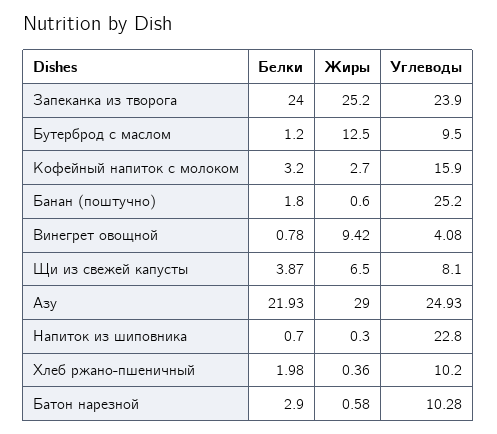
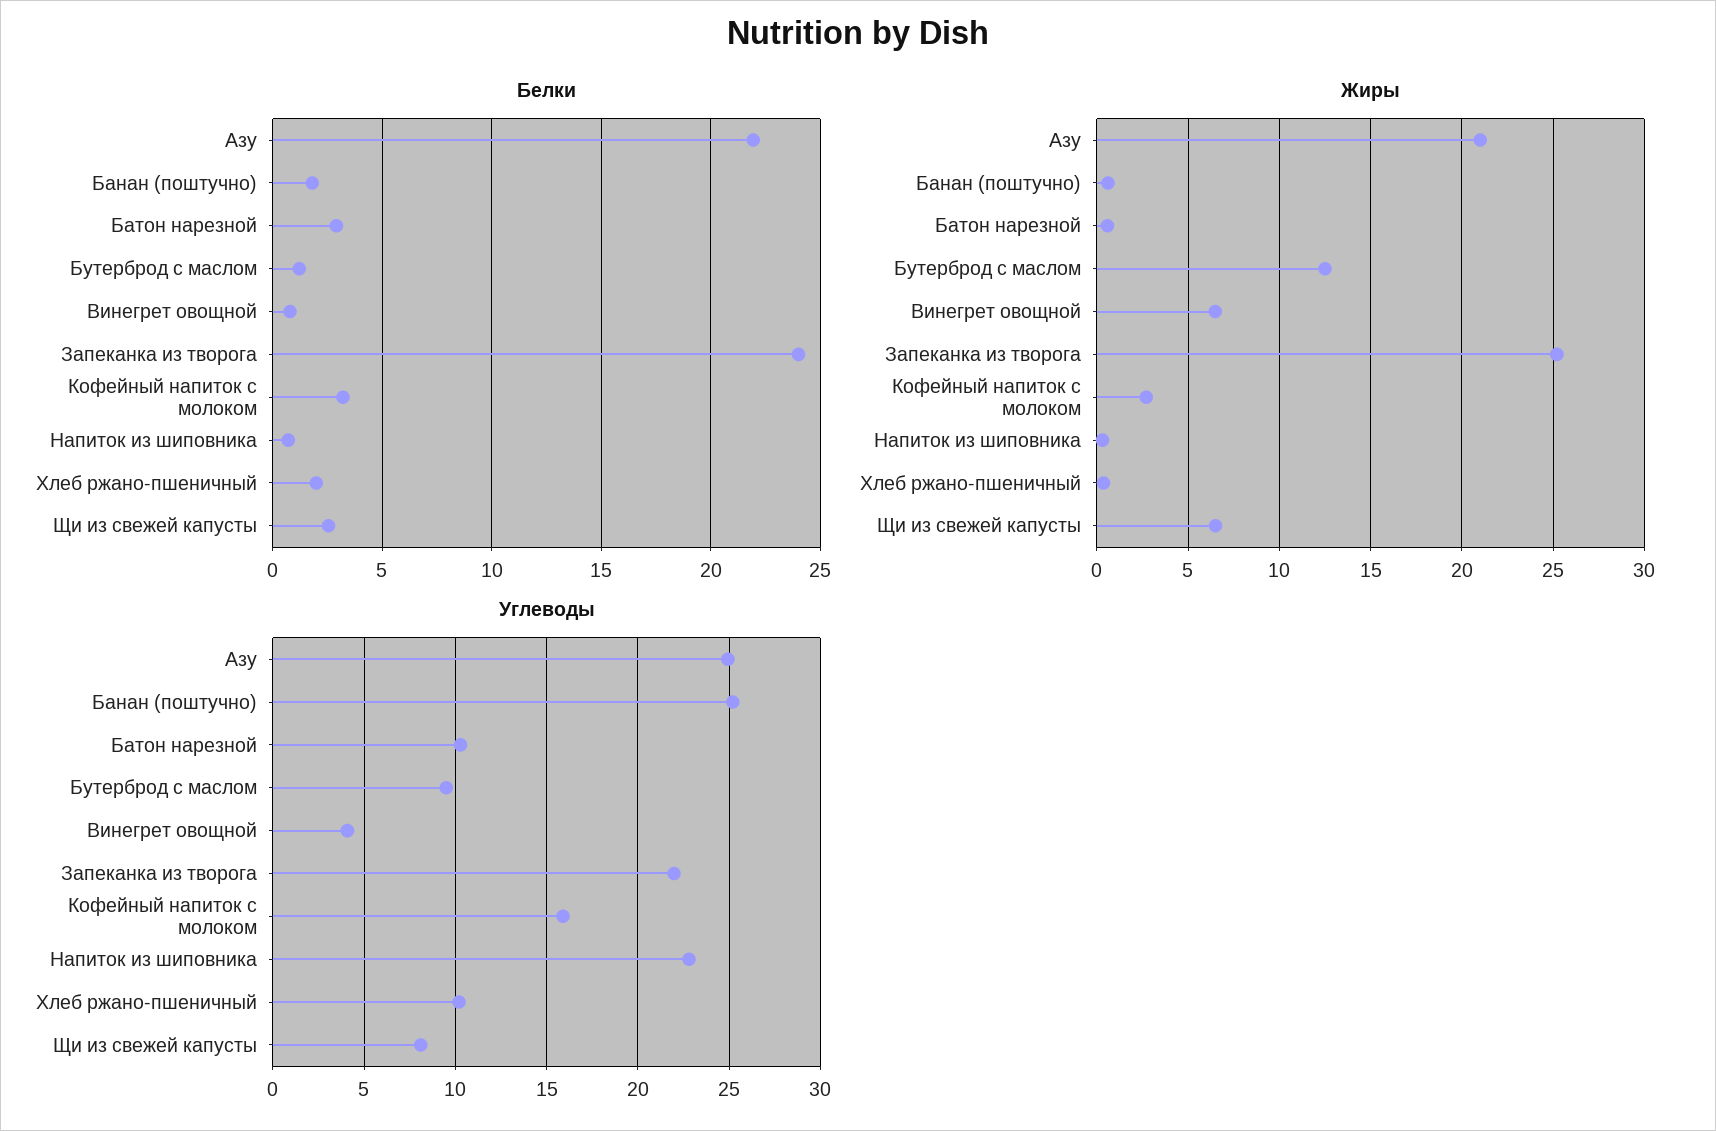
Углеводы, Запеканка из творога: 23.9 -> 22
Жиры, Винегрет овощной: 9.42 -> 6.5
Белки, Щи из свежей капусты: 3.87 -> 2.5
Жиры, Азу: 29 -> 21

